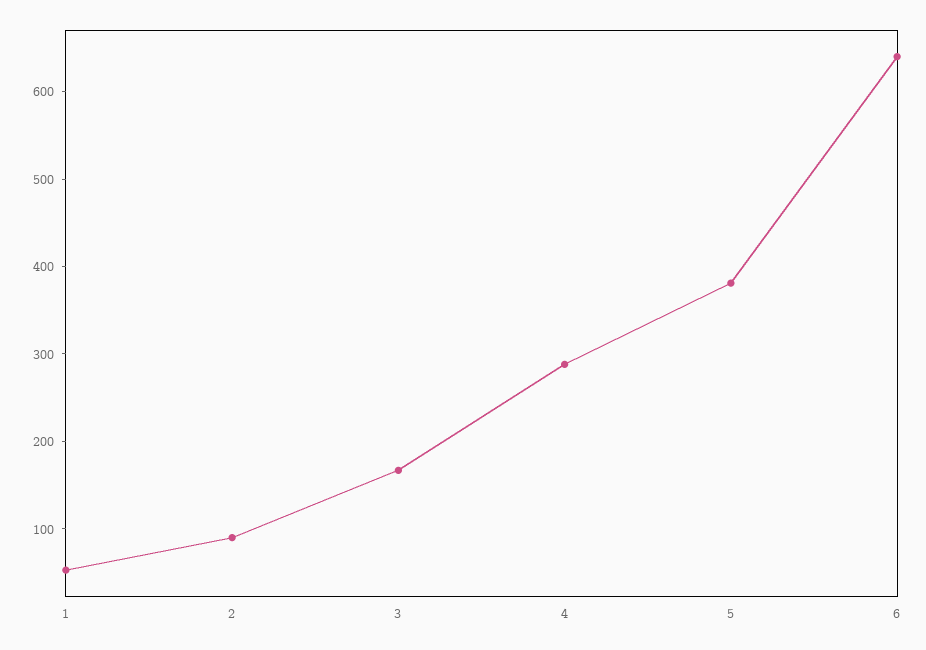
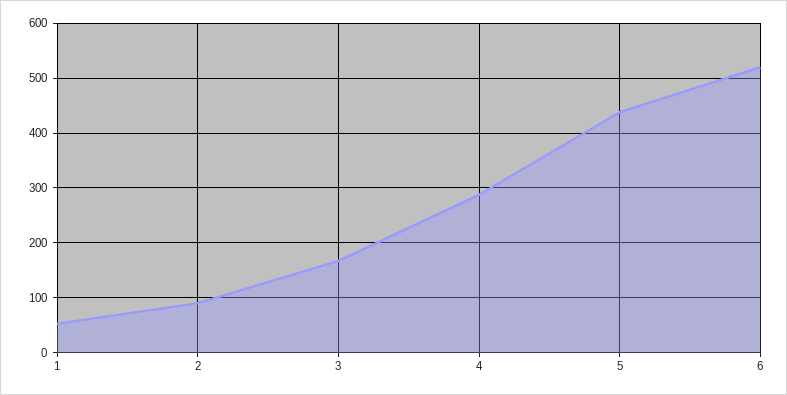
5: 380 -> 440
6: 640 -> 520

